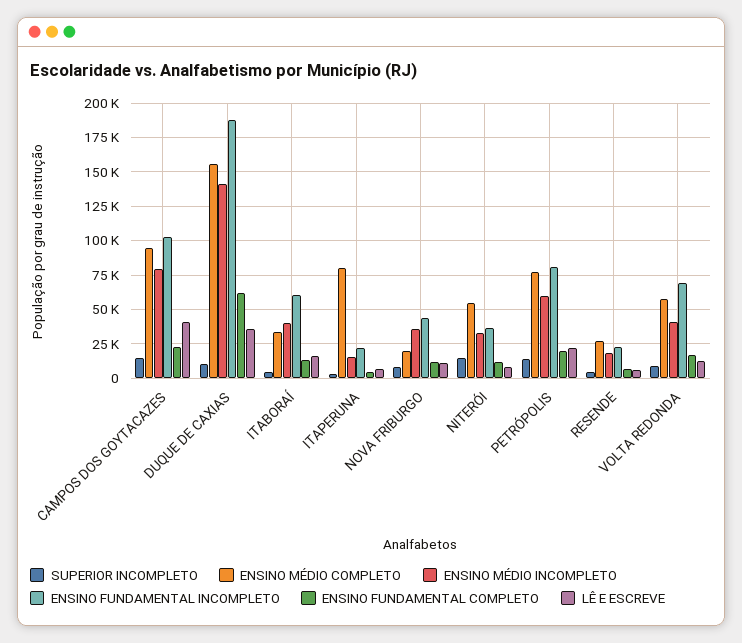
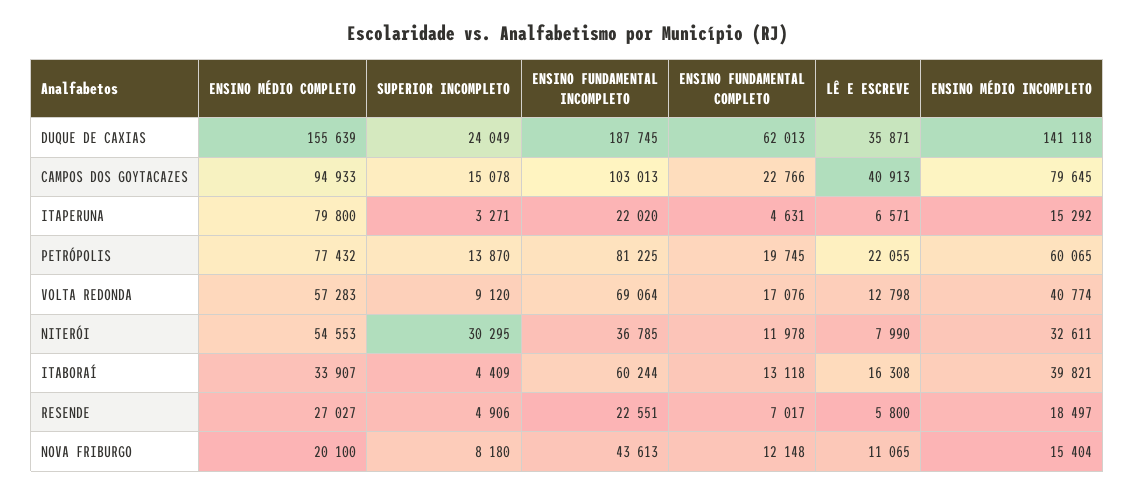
SUPERIOR INCOMPLETO, DUQUE DE CAXIAS: 10000 -> 24049
ENSINO MÉDIO INCOMPLETO, NOVA FRIBURGO: 35000 -> 15404
SUPERIOR INCOMPLETO, NITERÓI: 15000 -> 30295

